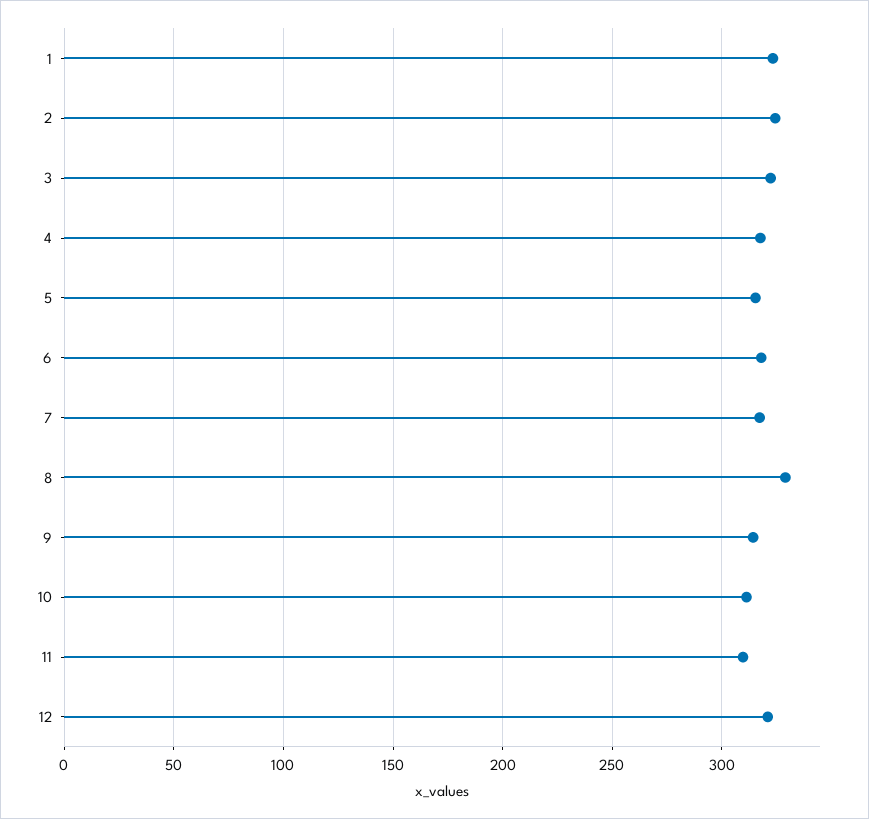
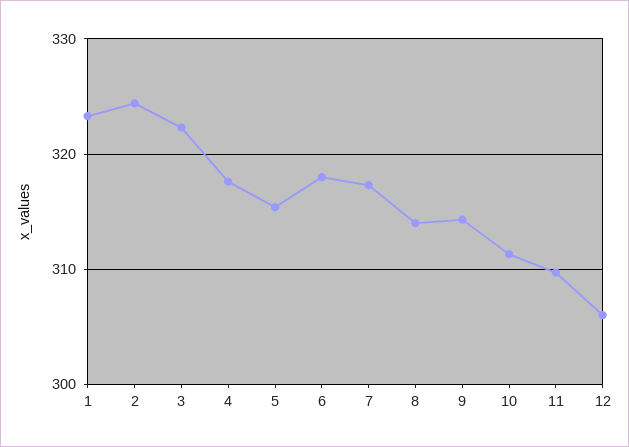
8: 330 -> 314
12: 320 -> 306

